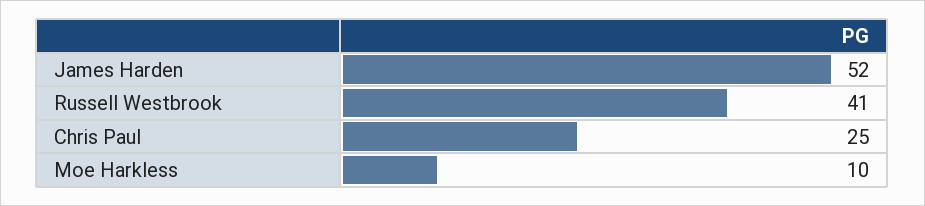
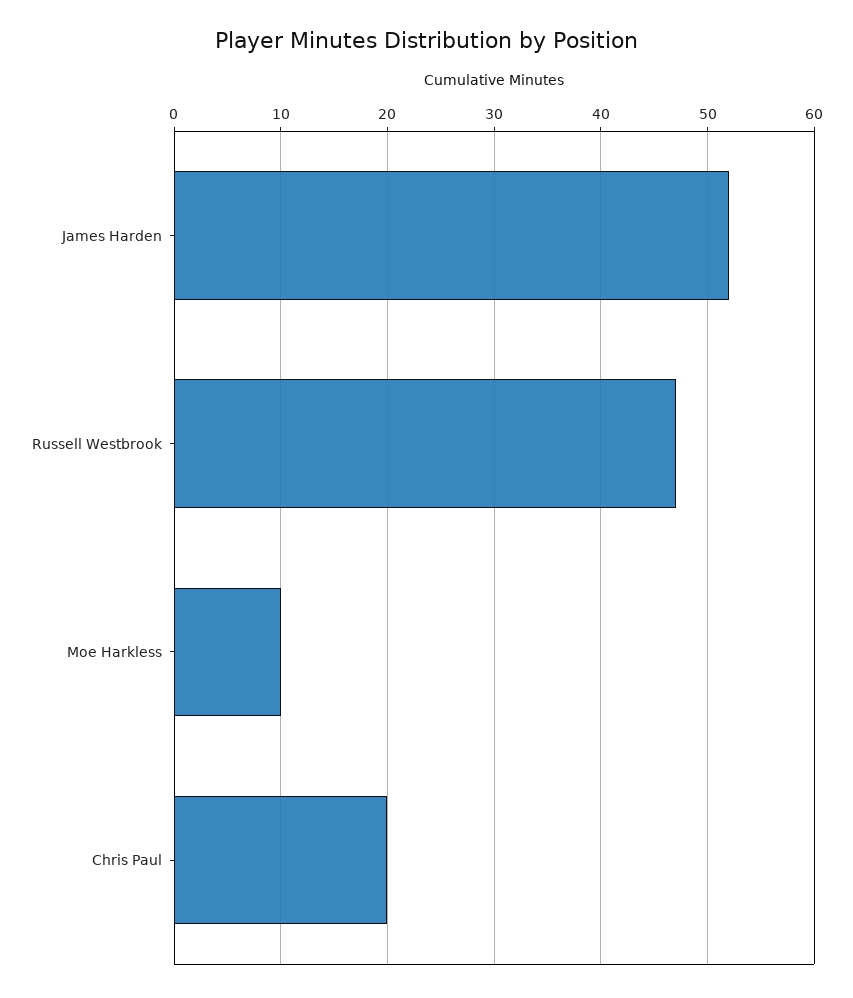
Russell Westbrook: 41 -> 47
Chris Paul: 25 -> 20

